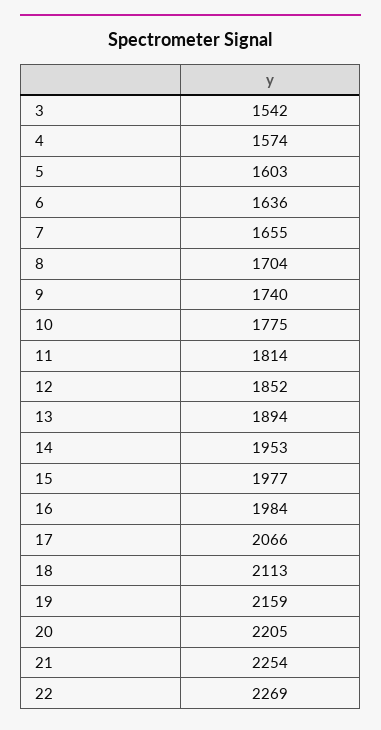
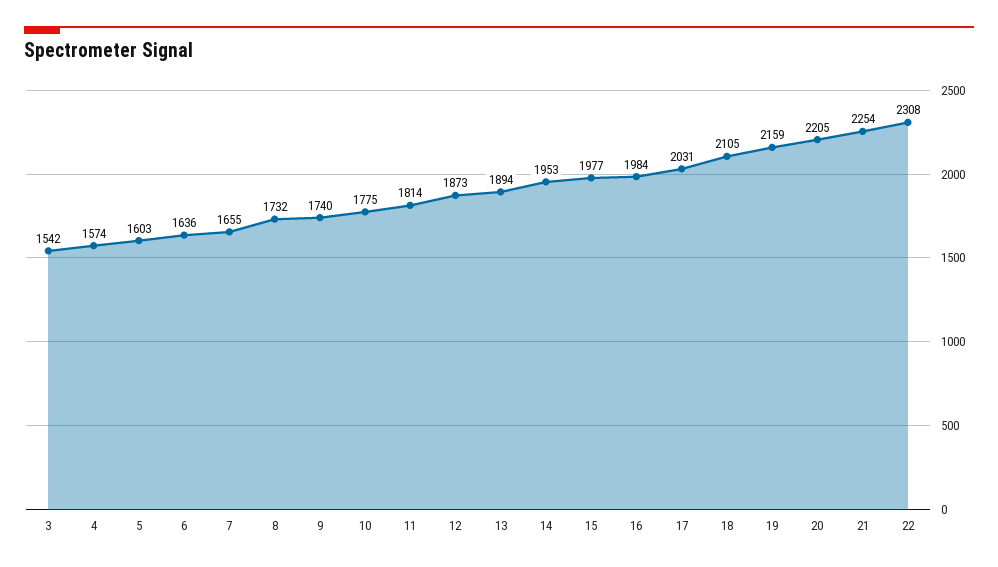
8: 1704 -> 1732
12: 1852 -> 1873
17: 2066 -> 2031
18: 2113 -> 2105
22: 2269 -> 2308

